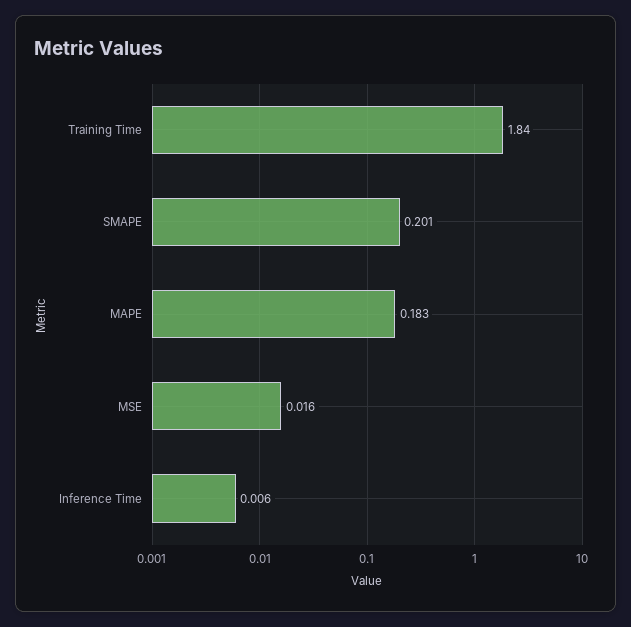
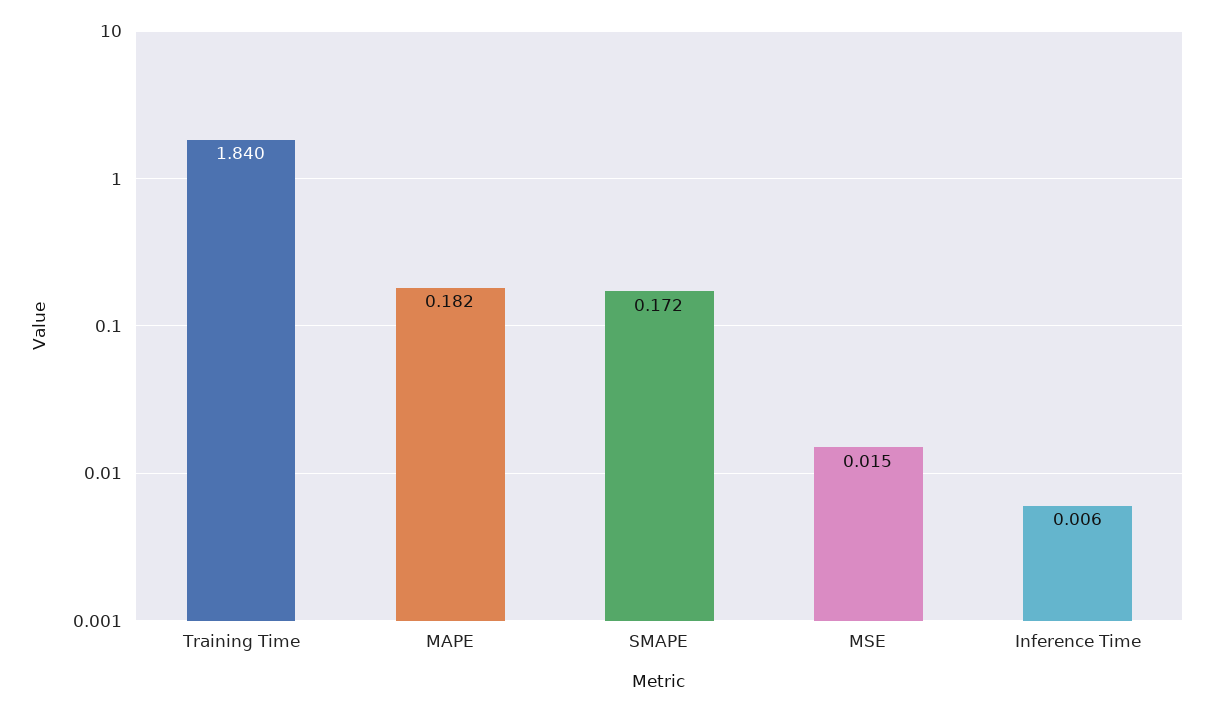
SMAPE: 0.201 -> 0.172
MAPE: 0.183 -> 0.182
MSE: 0.016 -> 0.015

